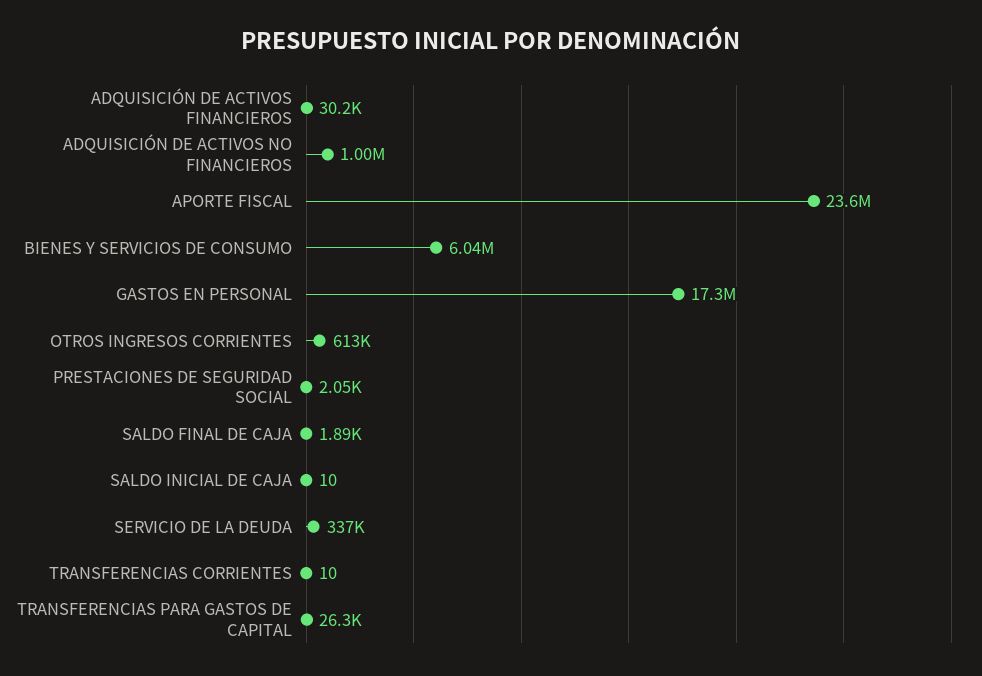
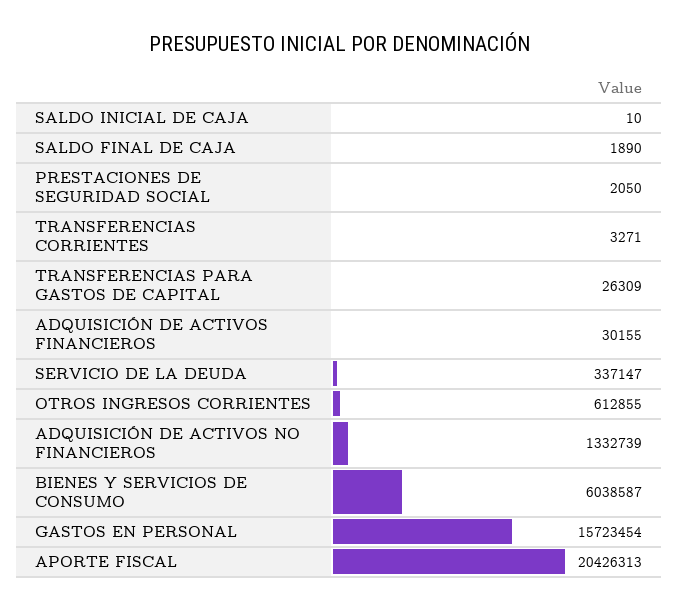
ADQUISICIÓN DE ACTIVOS NO FINANCIEROS: 1000000 -> 1332739
APORTE FISCAL: 23600000 -> 20426313
GASTOS EN PERSONAL: 17300000 -> 15723454
TRANSFERENCIAS CORRIENTES: 10 -> 3271

